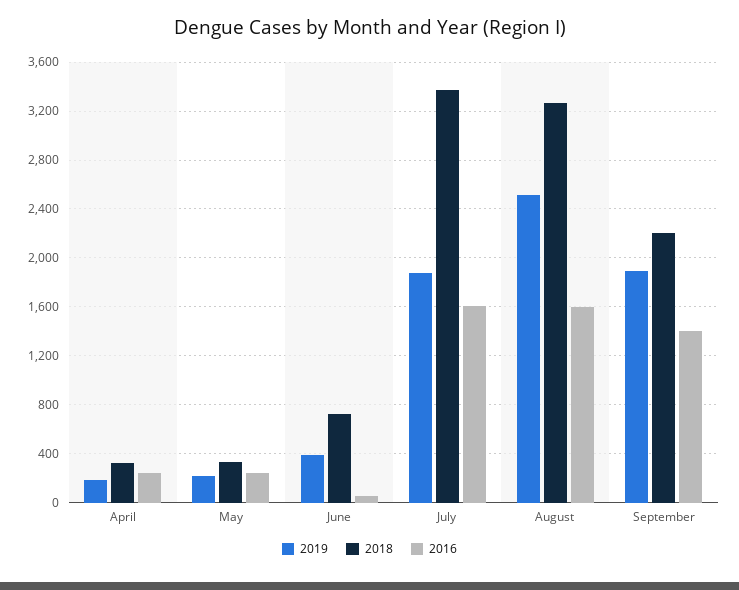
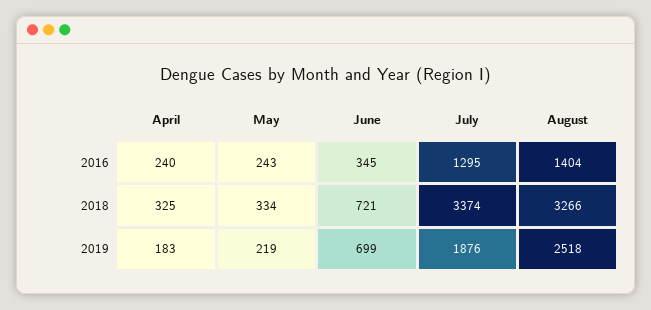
2019, June: 400 -> 699
2016, June: 50 -> 345
2016, July: 1600 -> 1295
2016, August: 1600 -> 1404
2019, September: 1900 -> none
2018, September: 2200 -> none
2016, September: 1400 -> none

